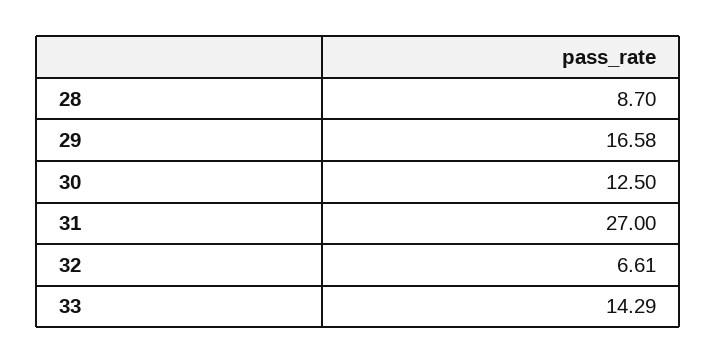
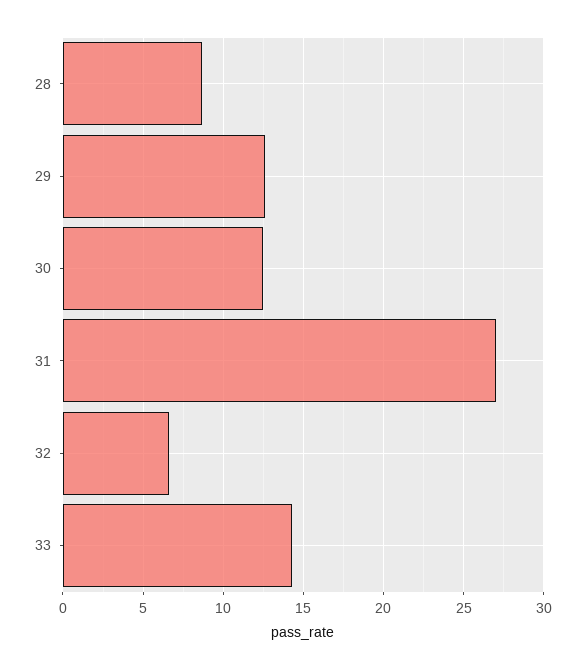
29: 16.58 -> 12.5

